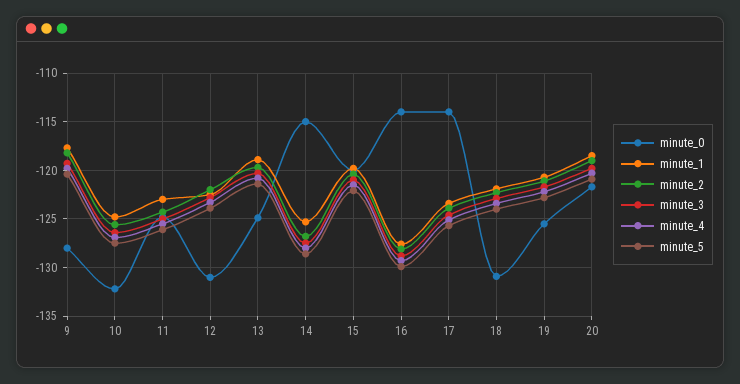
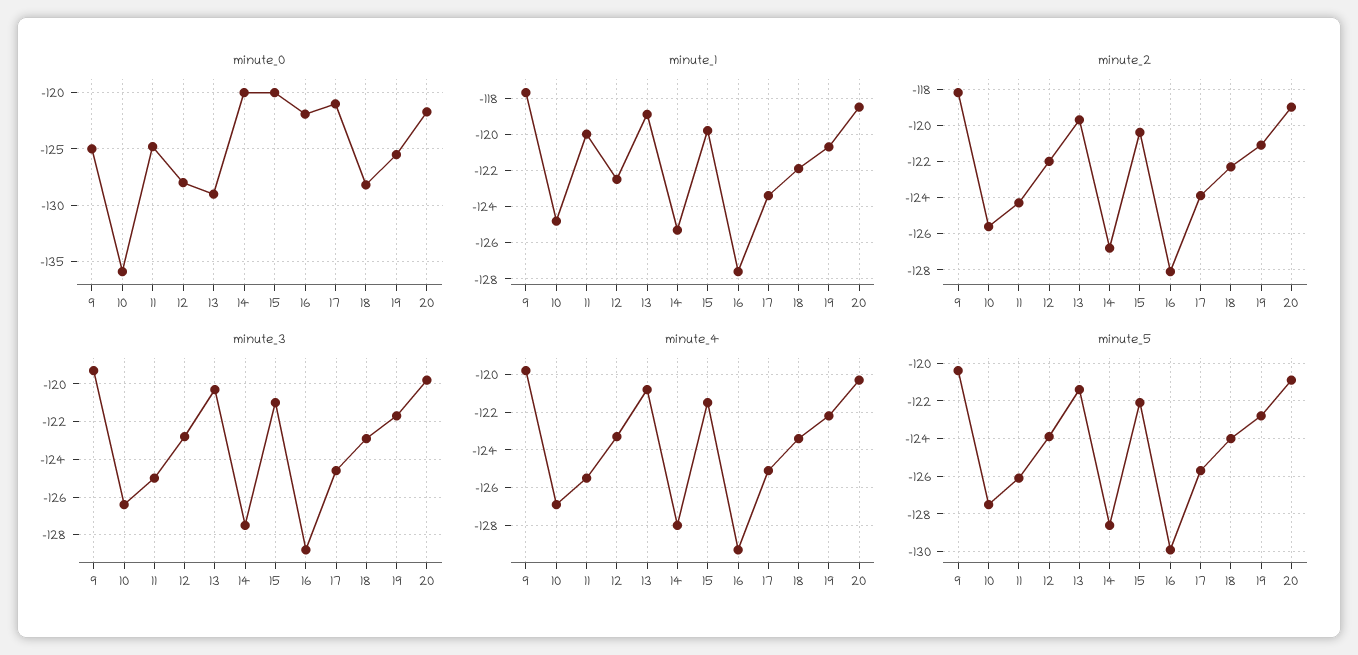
minute_0, 9: -128 -> -125
minute_0, 10: -132 -> -136
minute_1, 11: -123 -> -120
minute_0, 12: -131 -> -128
minute_0, 13: -125 -> -129
minute_0, 14: -115 -> -120
minute_0, 16: -114 -> -122
minute_0, 17: -114 -> -121
minute_0, 18: -131 -> -128

